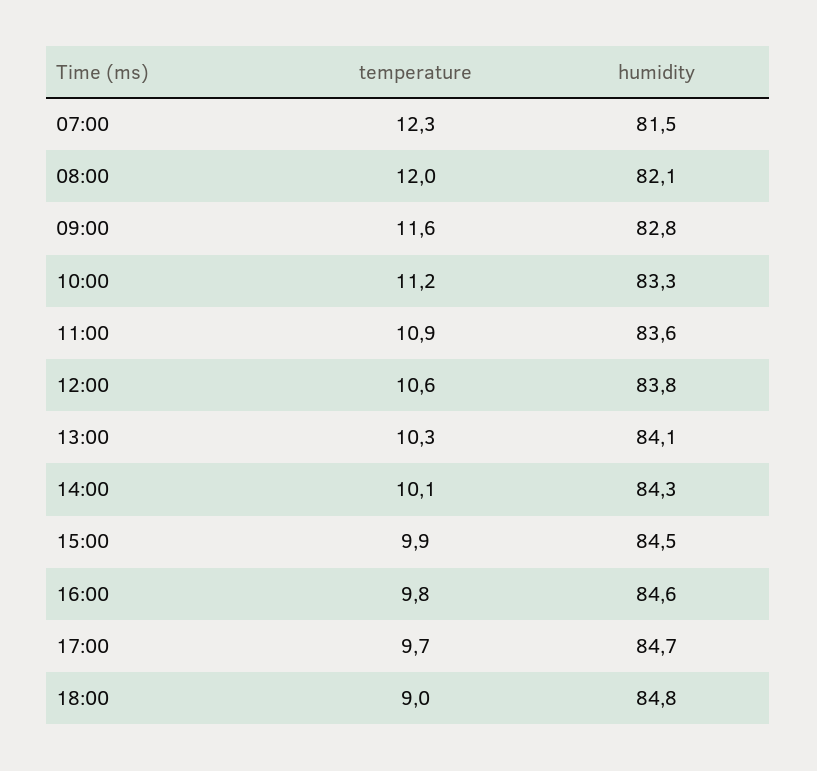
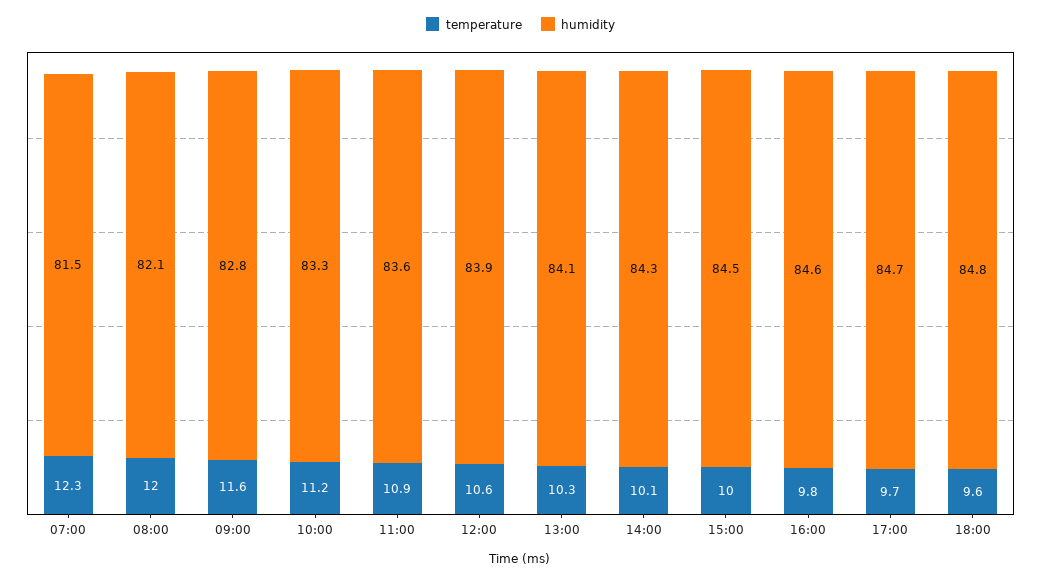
humidity, 12:00: 83.8 -> 83.9
temperature, 15:00: 9.9 -> 10
temperature, 18:00: 9 -> 9.6

